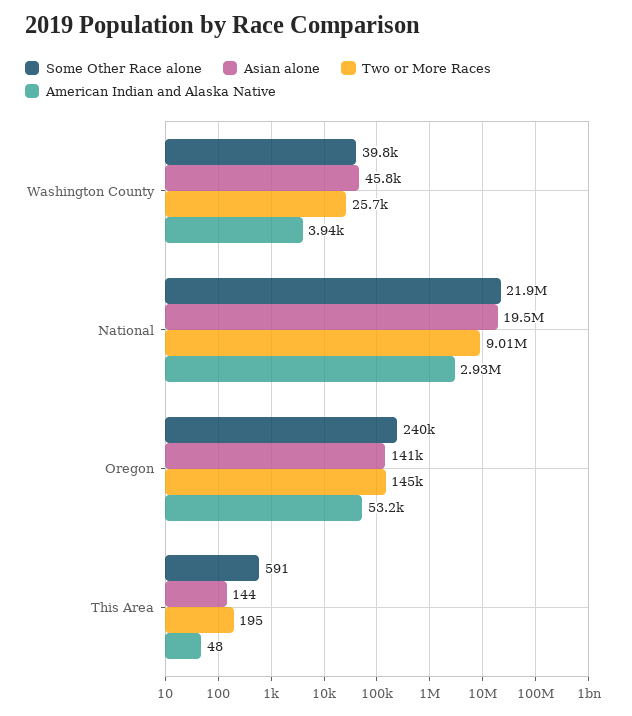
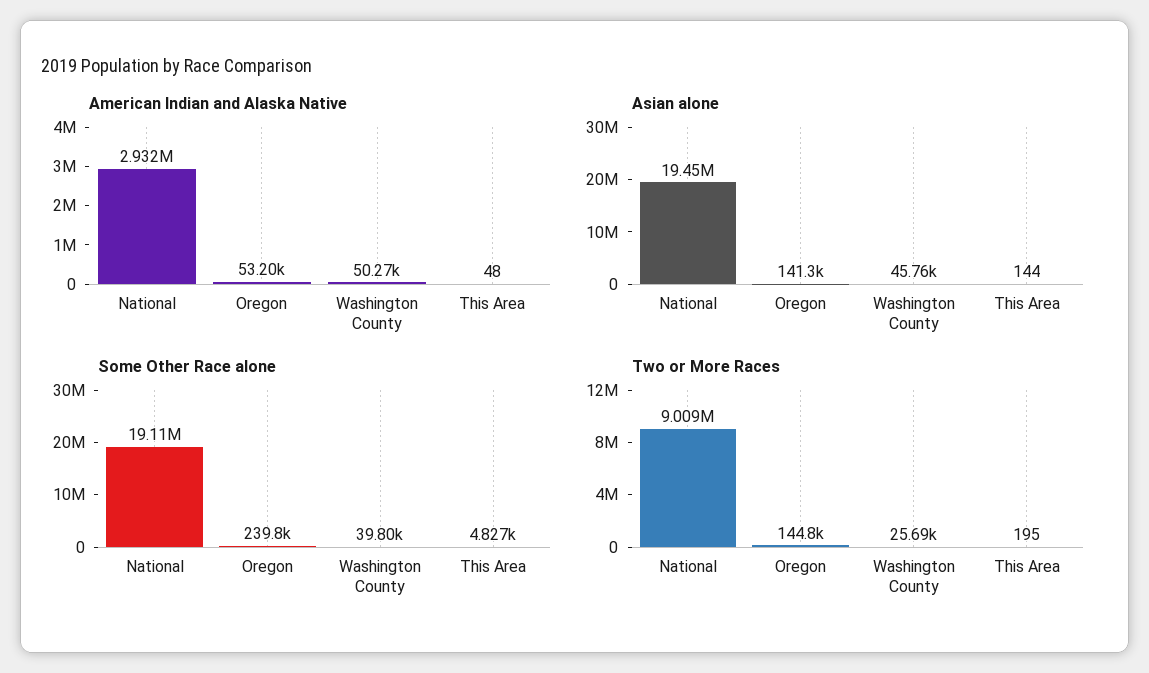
American Indian and Alaska Native, Washington County: 3940 -> 50270
Some Other Race alone, National: 21900000 -> 19110000
Some Other Race alone, This Area: 591 -> 4827

